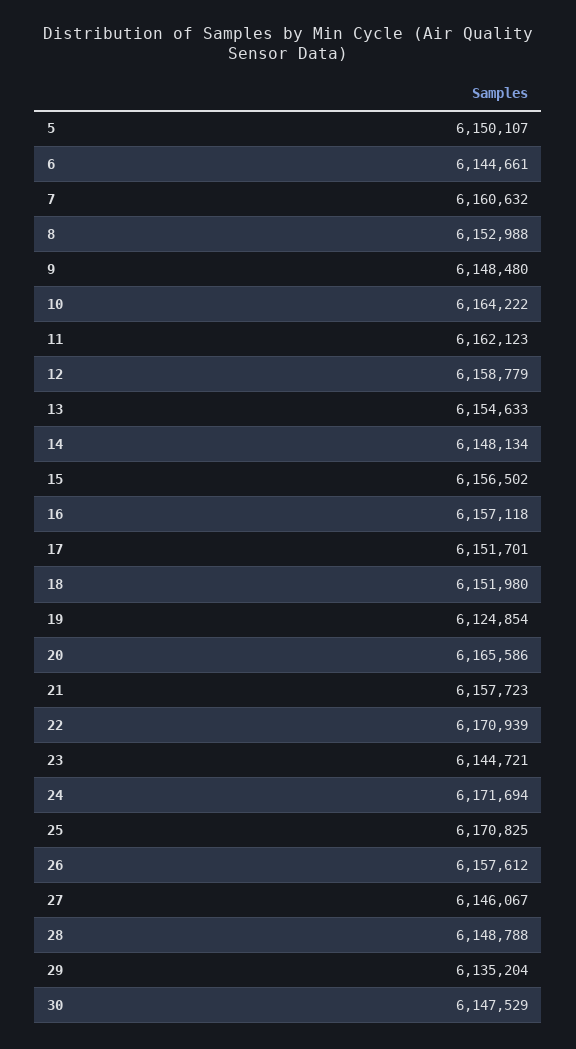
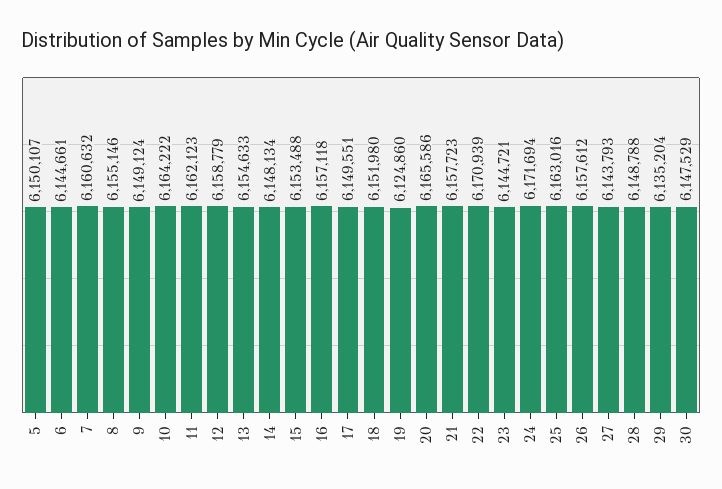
8: 6152988 -> 6155146
9: 6148480 -> 6149124
15: 6156502 -> 6153488
17: 6151701 -> 6149551
19: 6124854 -> 6124860
25: 6170825 -> 6163016
27: 6146067 -> 6143793

